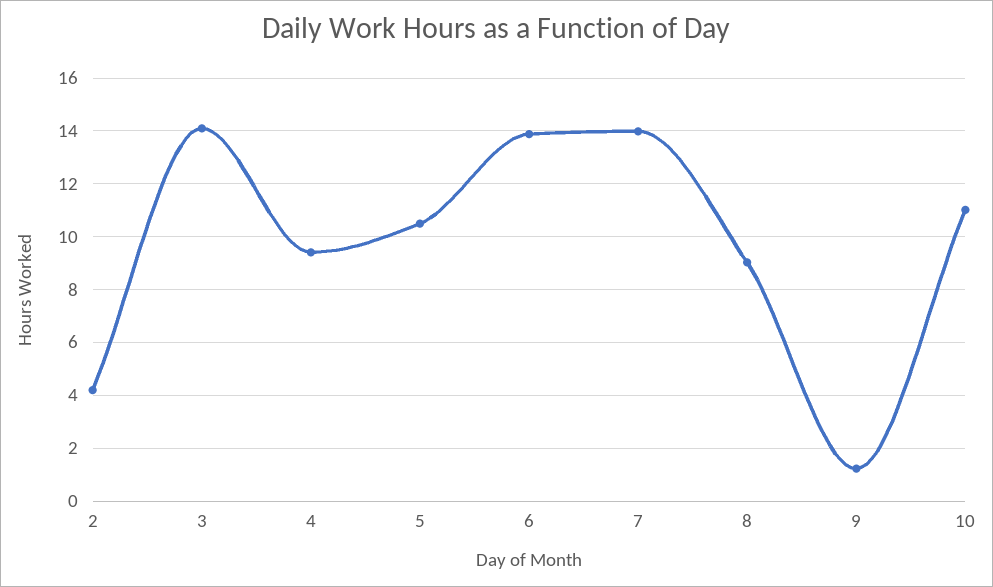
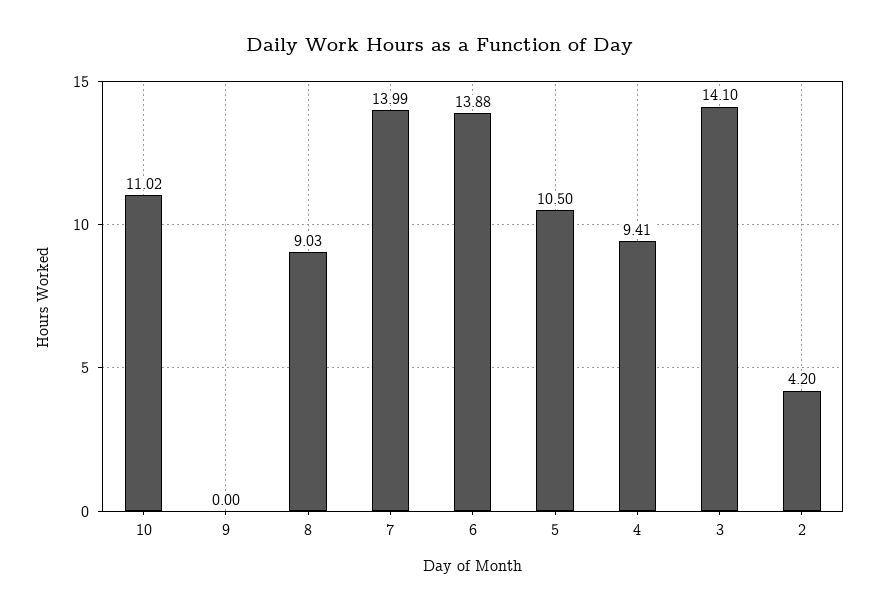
9: 1.25 -> 0

